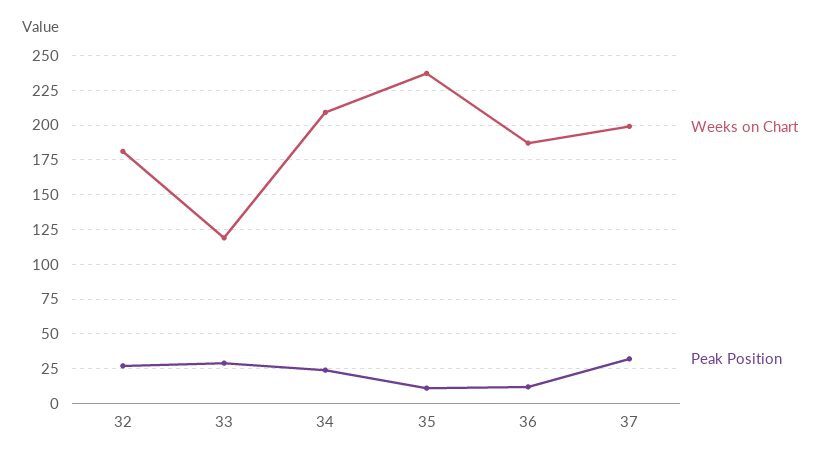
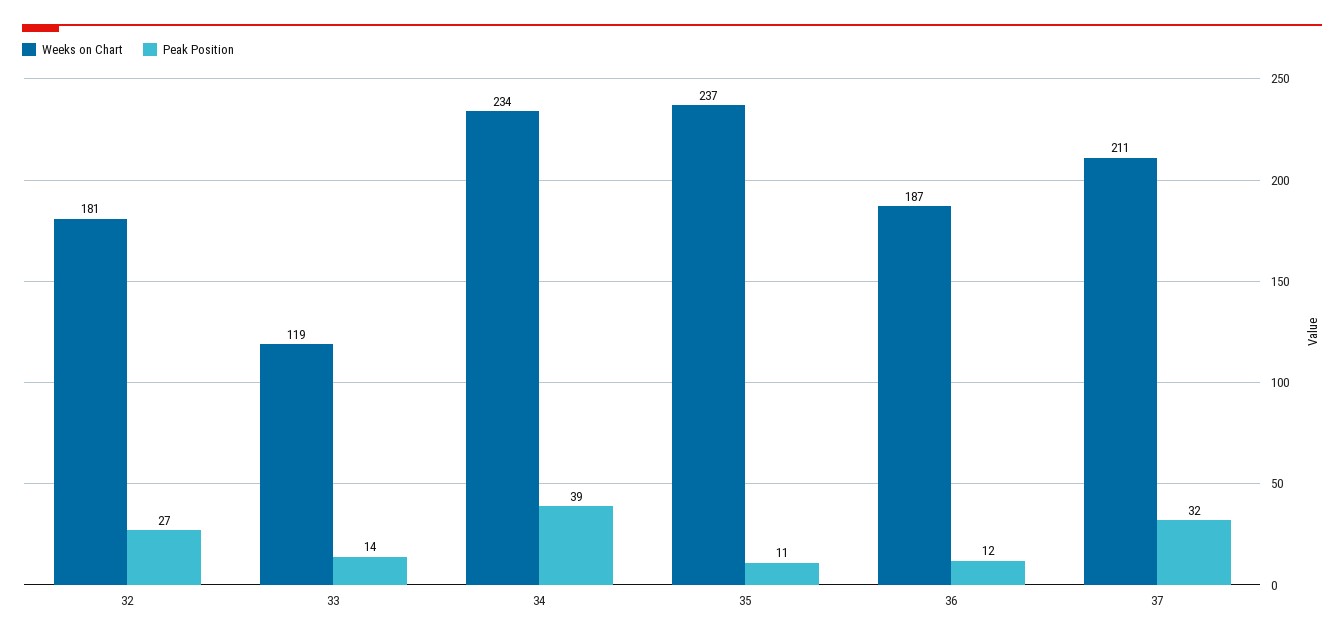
Peak Position, 33: 30 -> 14
Weeks on Chart, 34: 210 -> 234
Peak Position, 34: 25 -> 39
Weeks on Chart, 37: 200 -> 211

